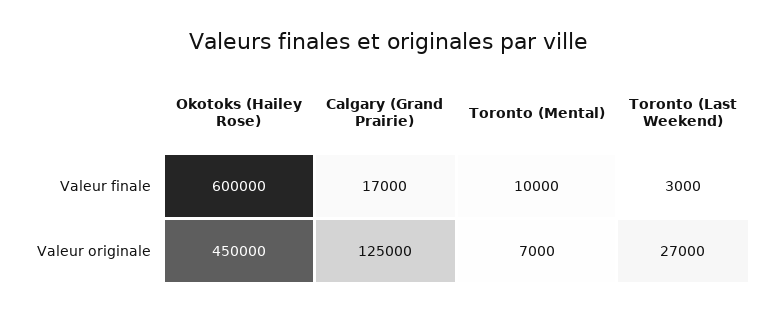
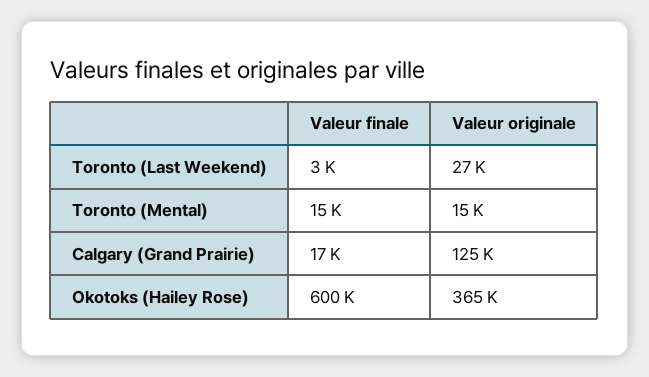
Toronto (Mental), Valeur finale: 10000 -> 15000
Okotoks (Hailey Rose), Valeur originale: 450000 -> 365000
Toronto (Mental), Valeur originale: 7000 -> 15000

